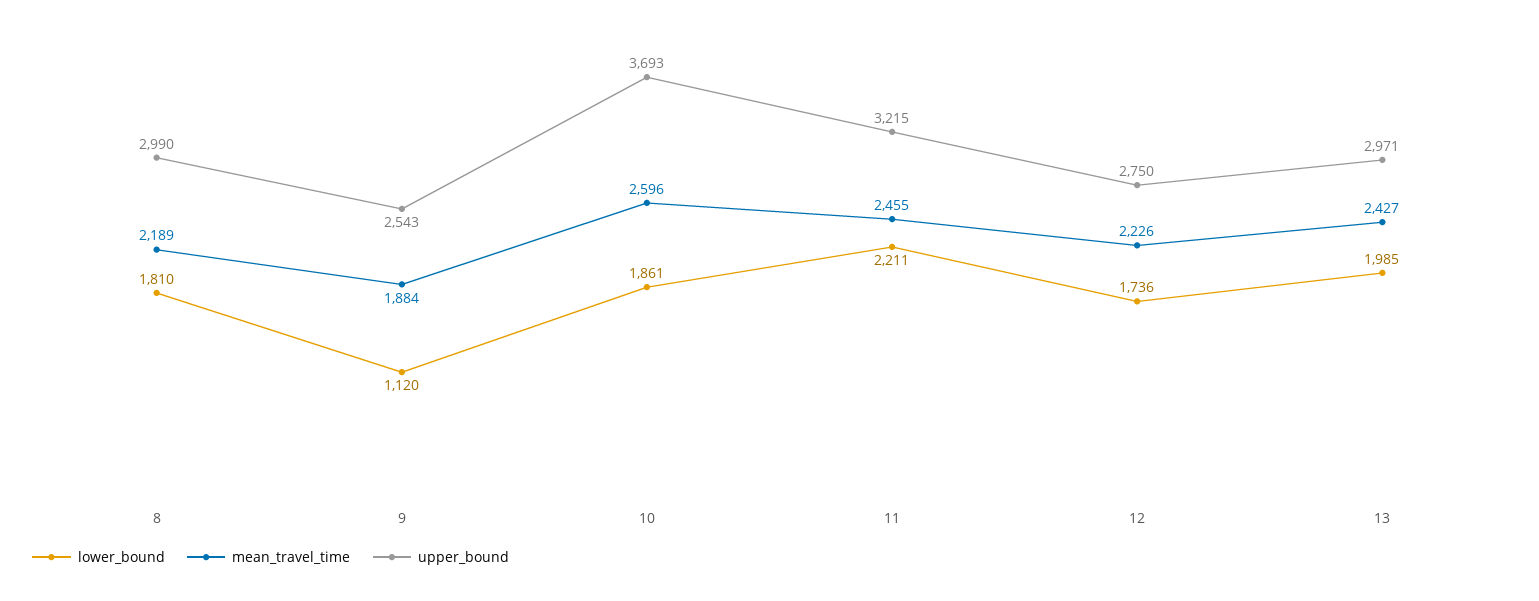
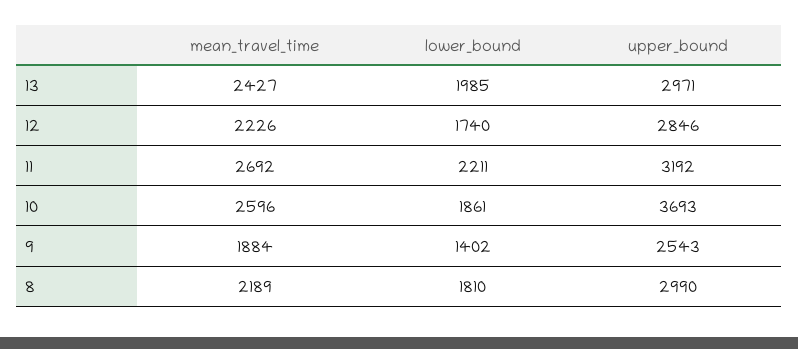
lower_bound, 9: 1120 -> 1402
mean_travel_time, 11: 2455 -> 2692
upper_bound, 11: 3215 -> 3192
lower_bound, 12: 1736 -> 1740
upper_bound, 12: 2750 -> 2846

